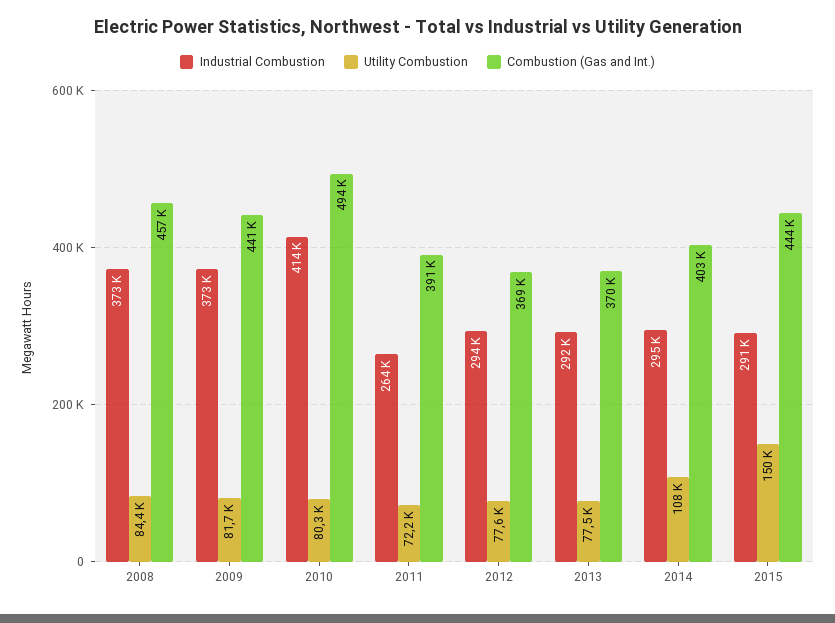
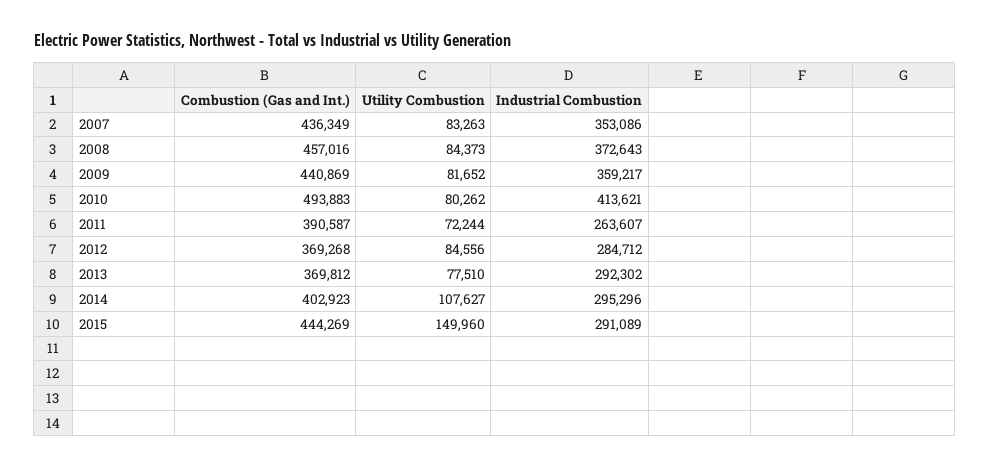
Industrial Combustion, 2009: 373000 -> 359217
Industrial Combustion, 2012: 294000 -> 284712
Utility Combustion, 2012: 77600 -> 84556
Combustion (Gas and Int.), 2007: none -> 436349
Utility Combustion, 2007: none -> 83263
Industrial Combustion, 2007: none -> 353086

